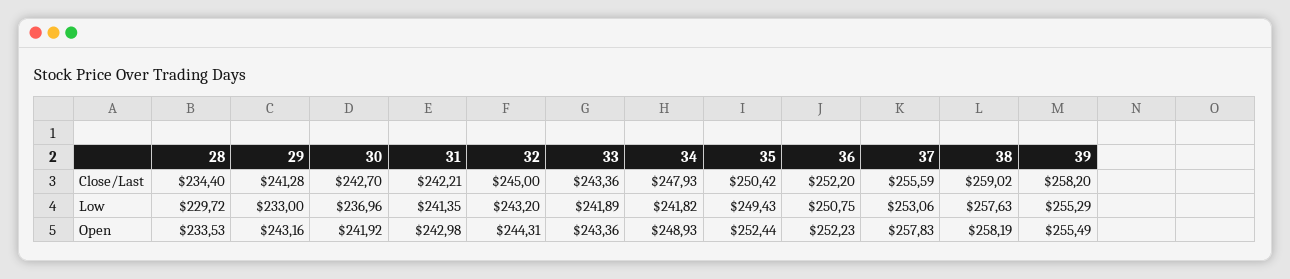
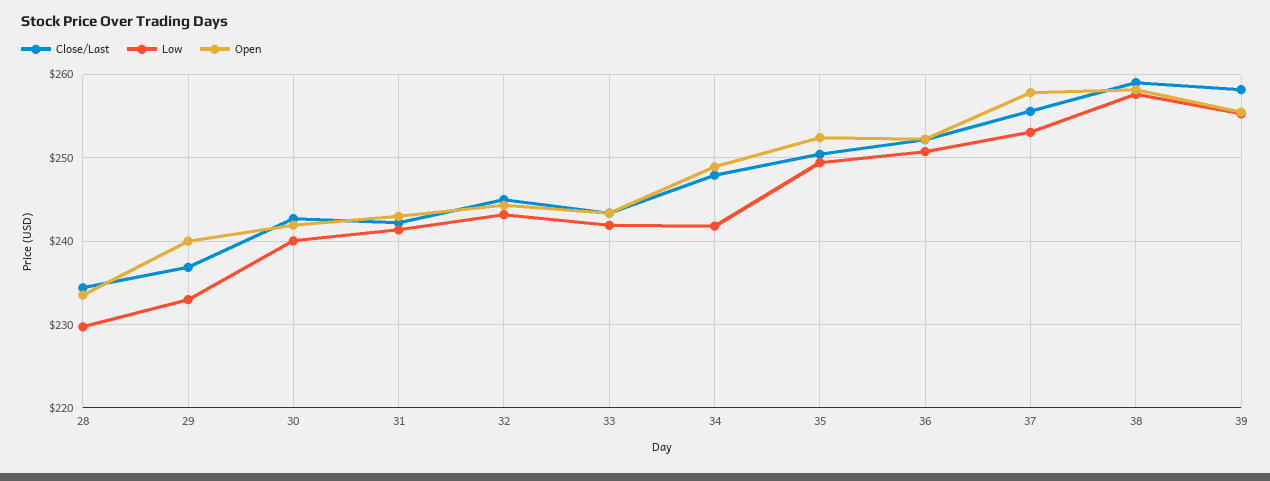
Close/Last, 29: 241.28 -> 237
Low, 30: 236.96 -> 240
Open, 29: 243.16 -> 240

